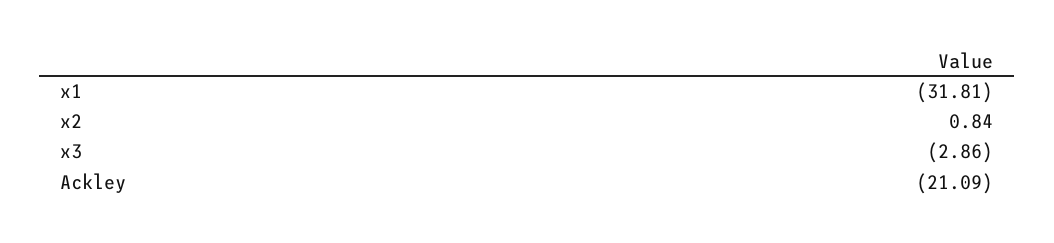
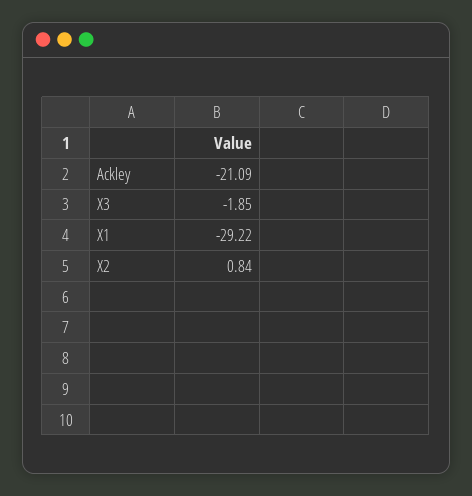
x1: -31.81 -> -29.22
x3: -2.86 -> -1.85

